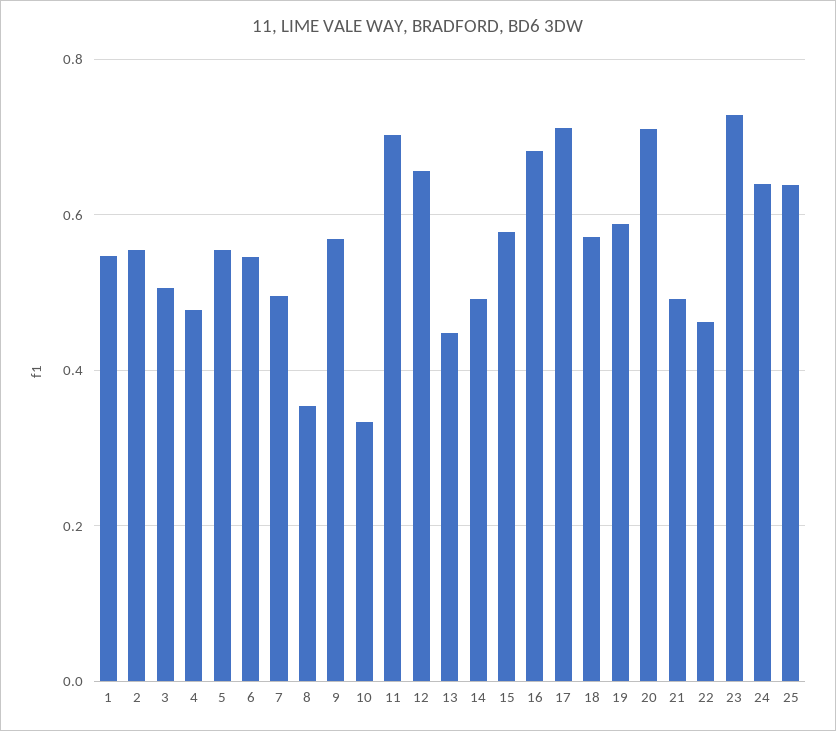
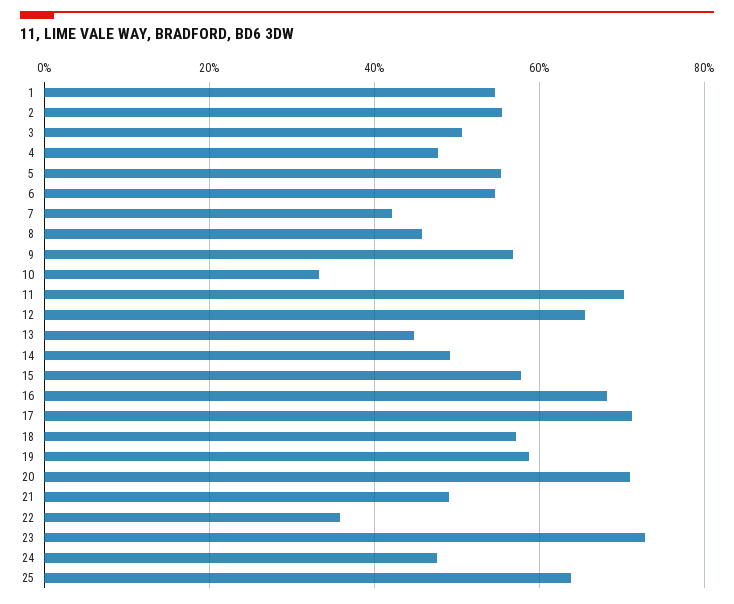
7: 0.5 -> 0.42
8: 0.36 -> 0.46
22: 0.46 -> 0.36
24: 0.64 -> 0.48

